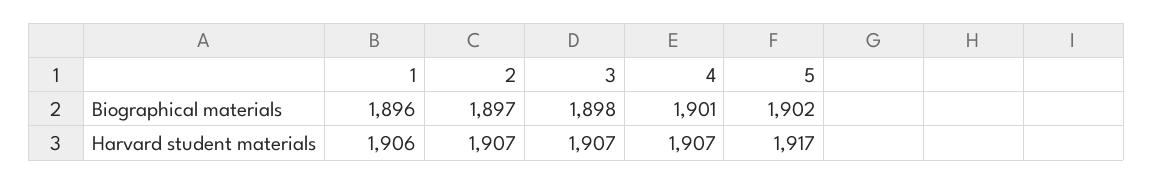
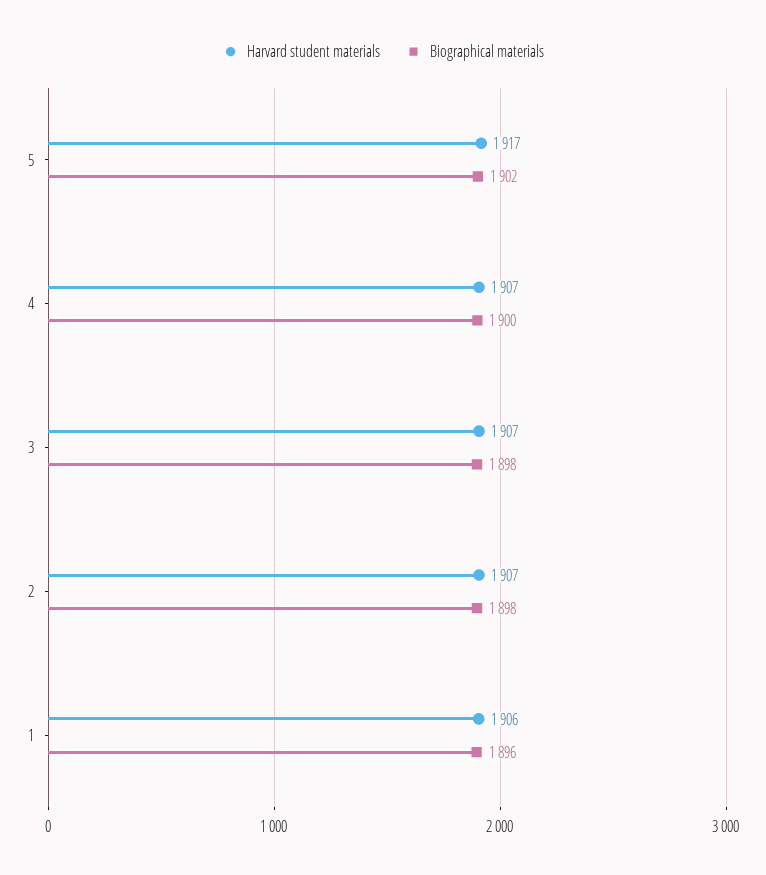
Biographical materials, 2: 1897 -> 1898
Biographical materials, 4: 1901 -> 1900

